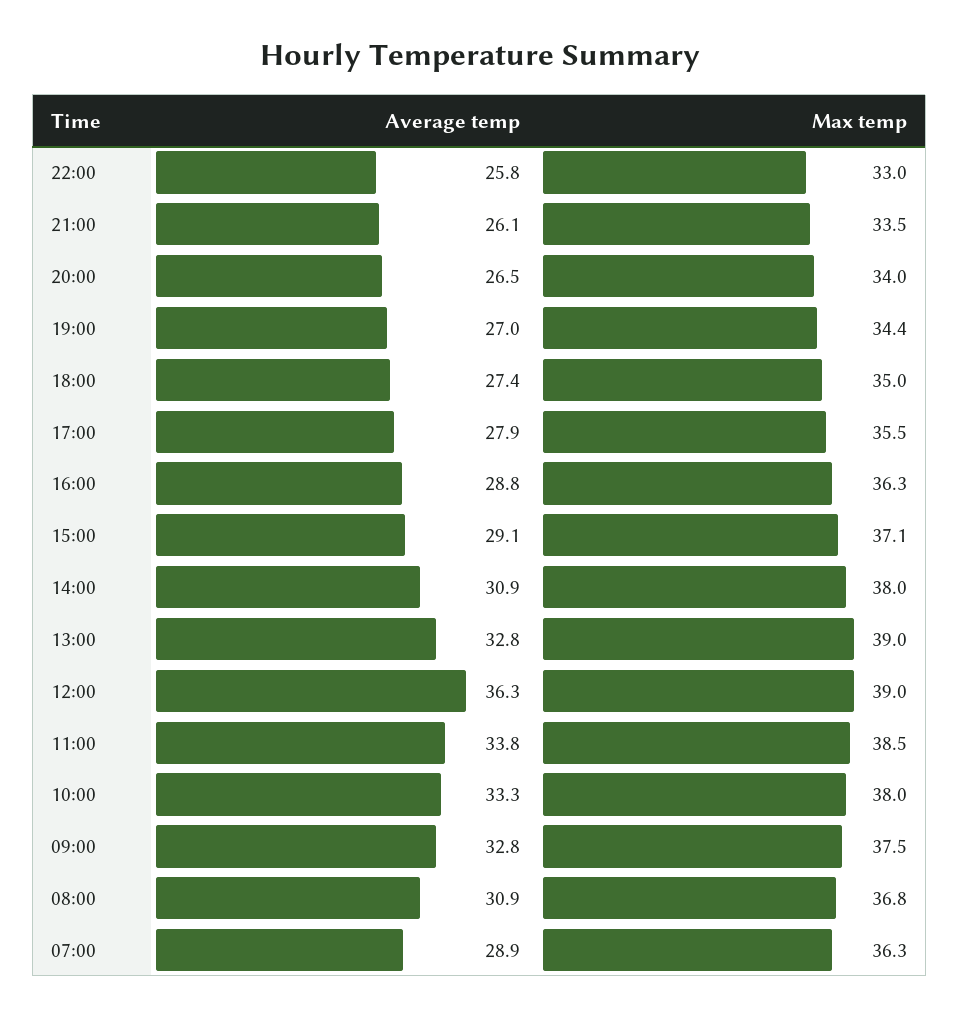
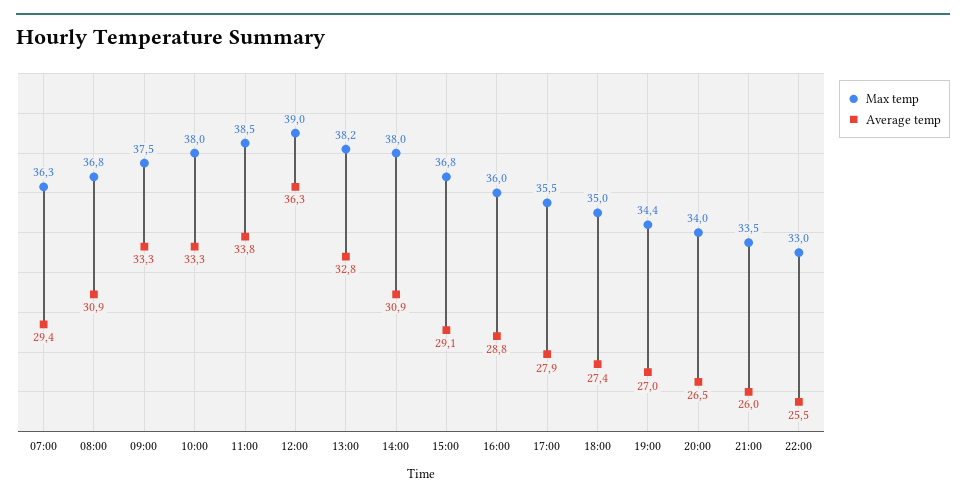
Average temp, 22:00: 25.8 -> 25.5
Average temp, 21:00: 26.1 -> 26
Max temp, 16:00: 36.3 -> 36
Max temp, 15:00: 37.1 -> 36.8
Max temp, 13:00: 39 -> 38.2
Average temp, 09:00: 32.8 -> 33.3
Average temp, 07:00: 28.9 -> 29.4

